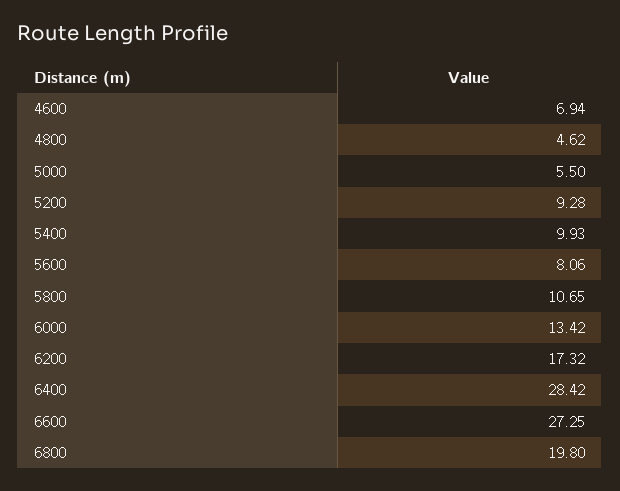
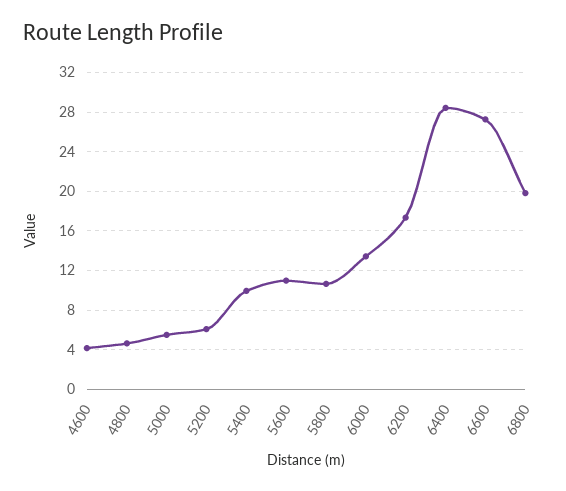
4600: 6.94 -> 4
5200: 9.28 -> 6
5600: 8.06 -> 11

